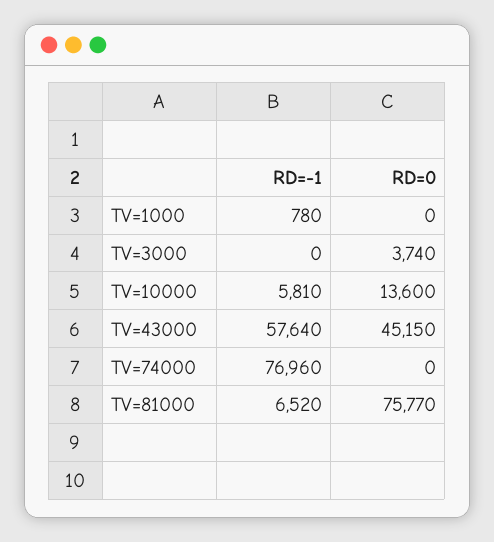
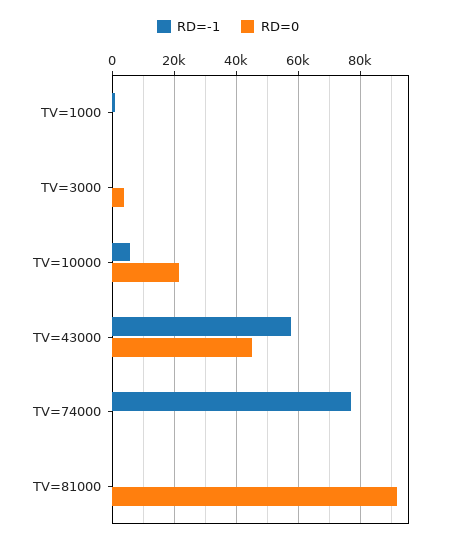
RD=0, TV=10000: 13600 -> 22000
RD=-1, TV=81000: 6520 -> 0
RD=0, TV=81000: 75770 -> 92000

